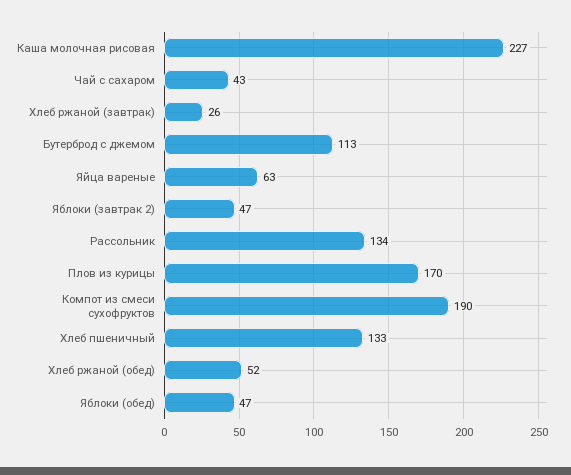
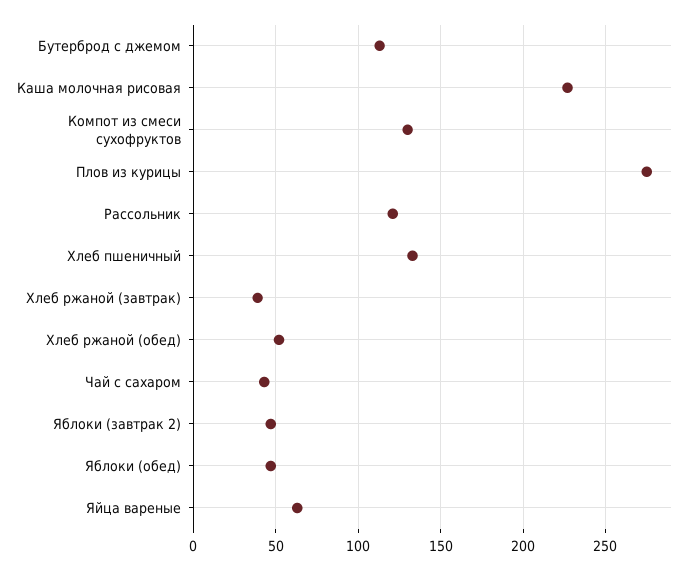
Хлеб ржаной (завтрак): 26 -> 40
Рассольник: 134 -> 120
Плов из курицы: 170 -> 275
Компот из смеси сухофруктов: 190 -> 130

